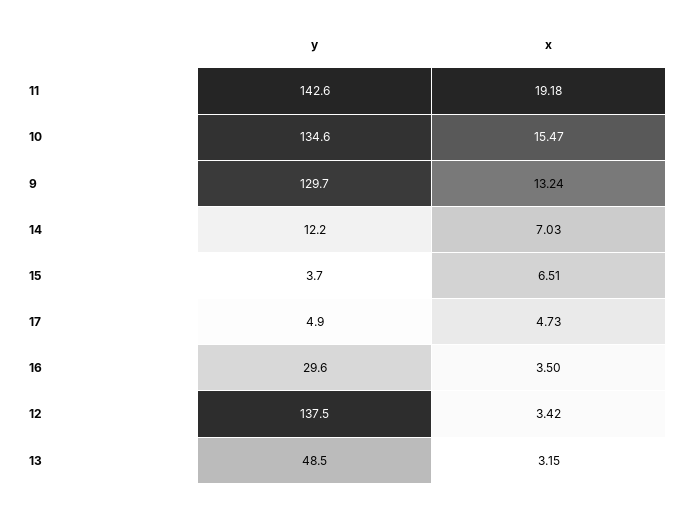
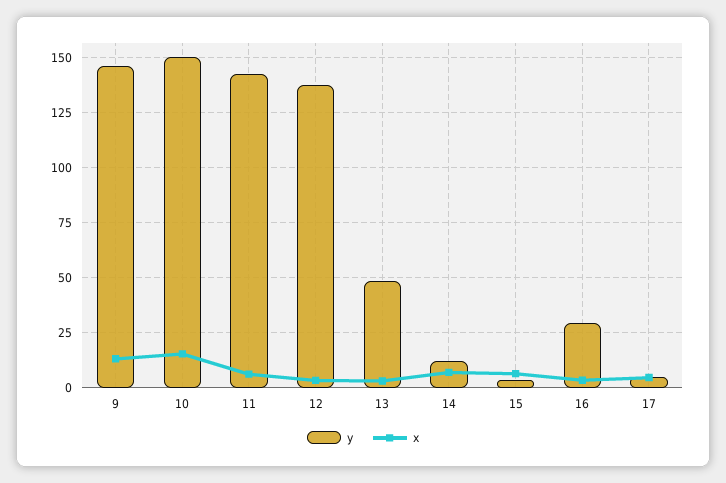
x, 11: 19.18 -> 5
y, 10: 134.6 -> 150
y, 9: 129.7 -> 145

